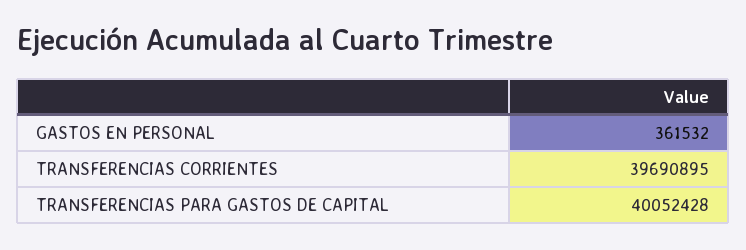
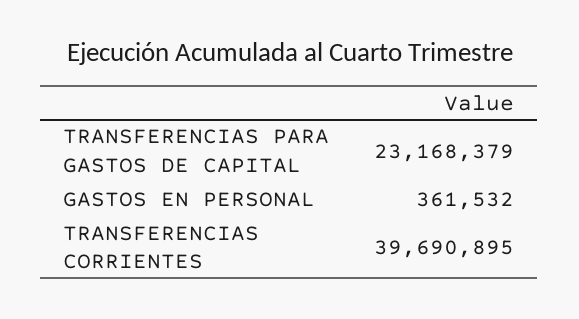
TRANSFERENCIAS PARA GASTOS DE CAPITAL: 40052428 -> 23168379

